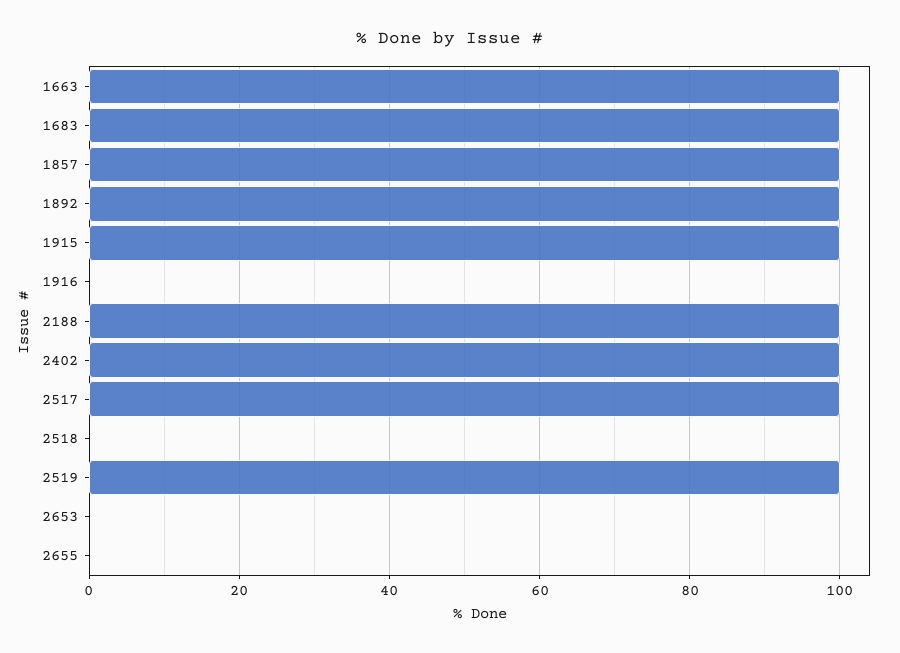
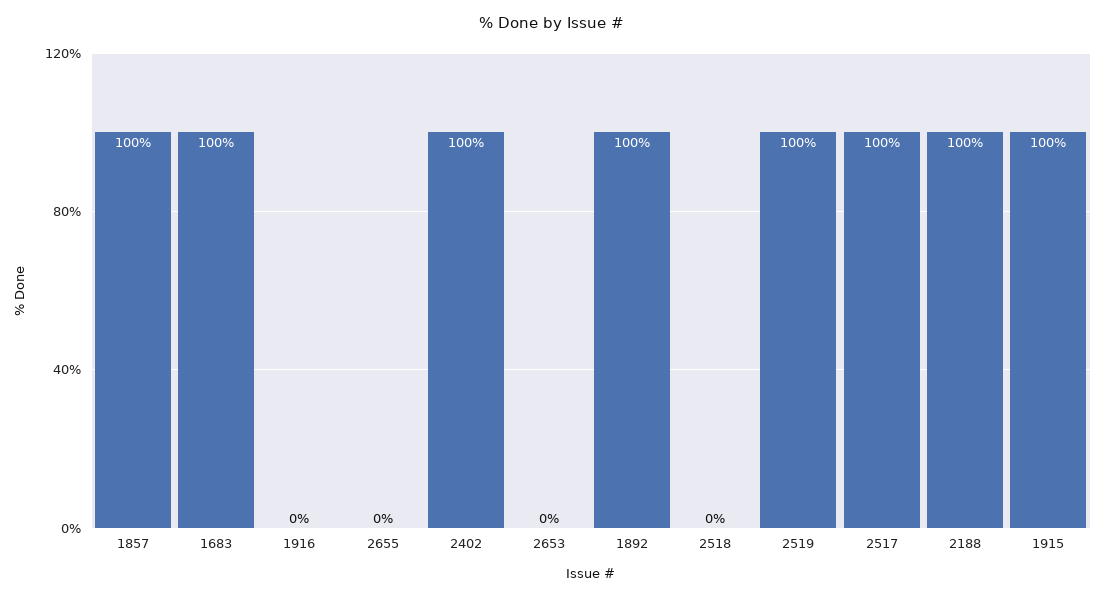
1663: 100 -> none

